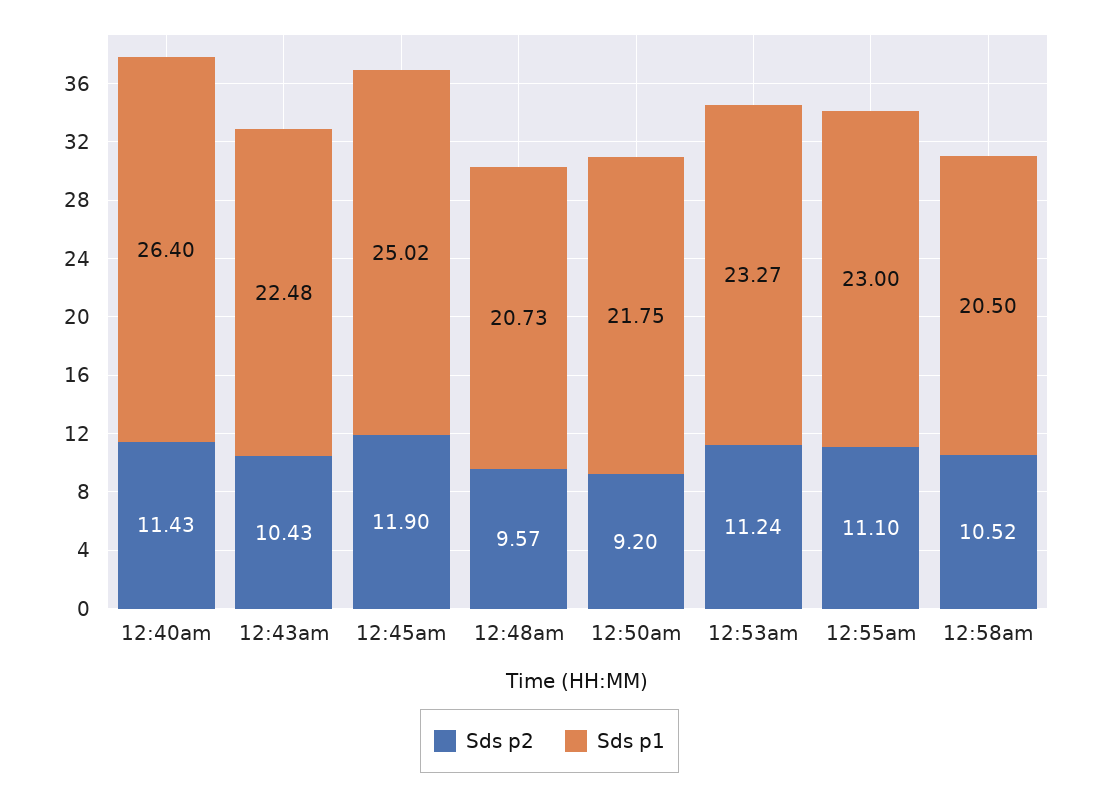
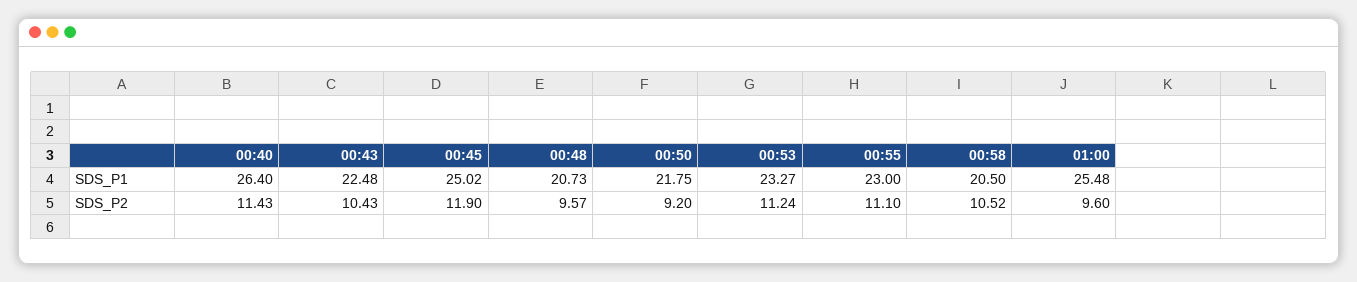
Sds p1, 01:00: none -> 25.48
Sds p2, 01:00: none -> 9.6

